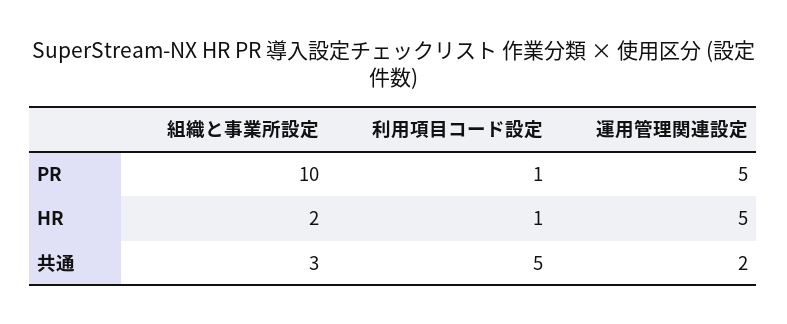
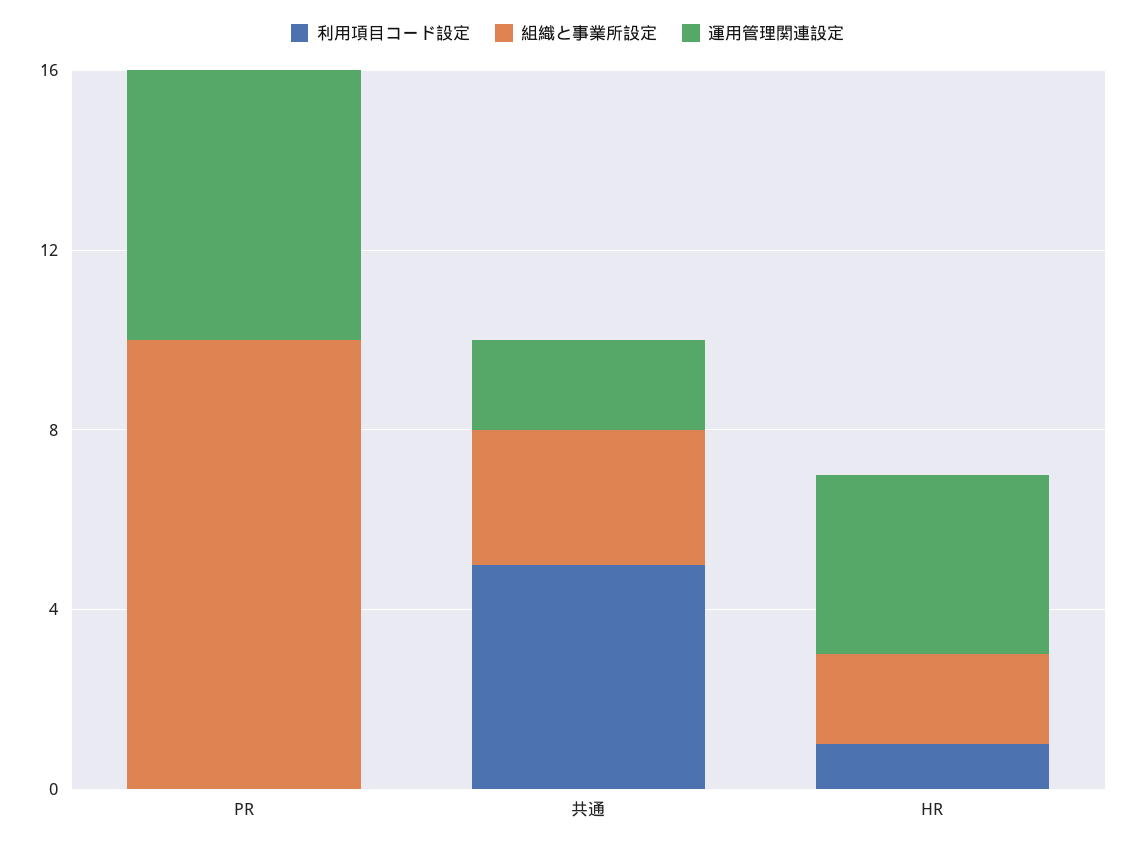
利用項目コード設定, PR: 1 -> 0
運用管理関連設定, PR: 5 -> 6
運用管理関連設定, HR: 5 -> 4

